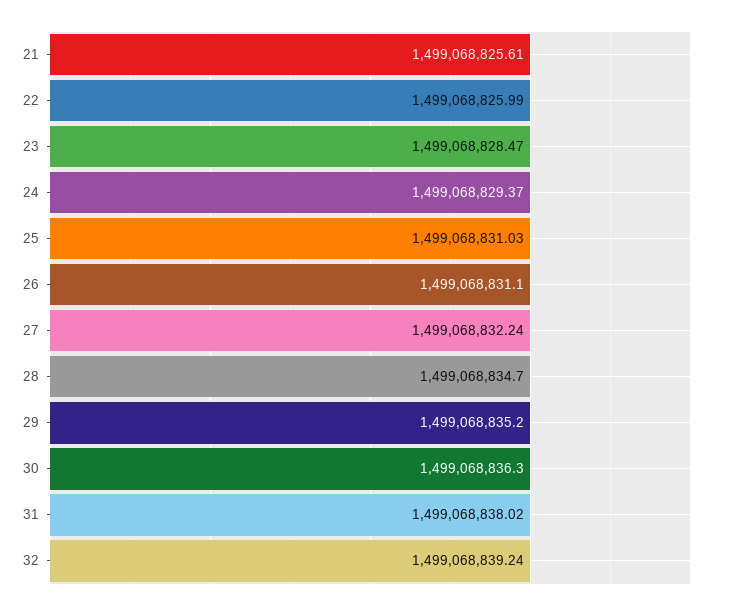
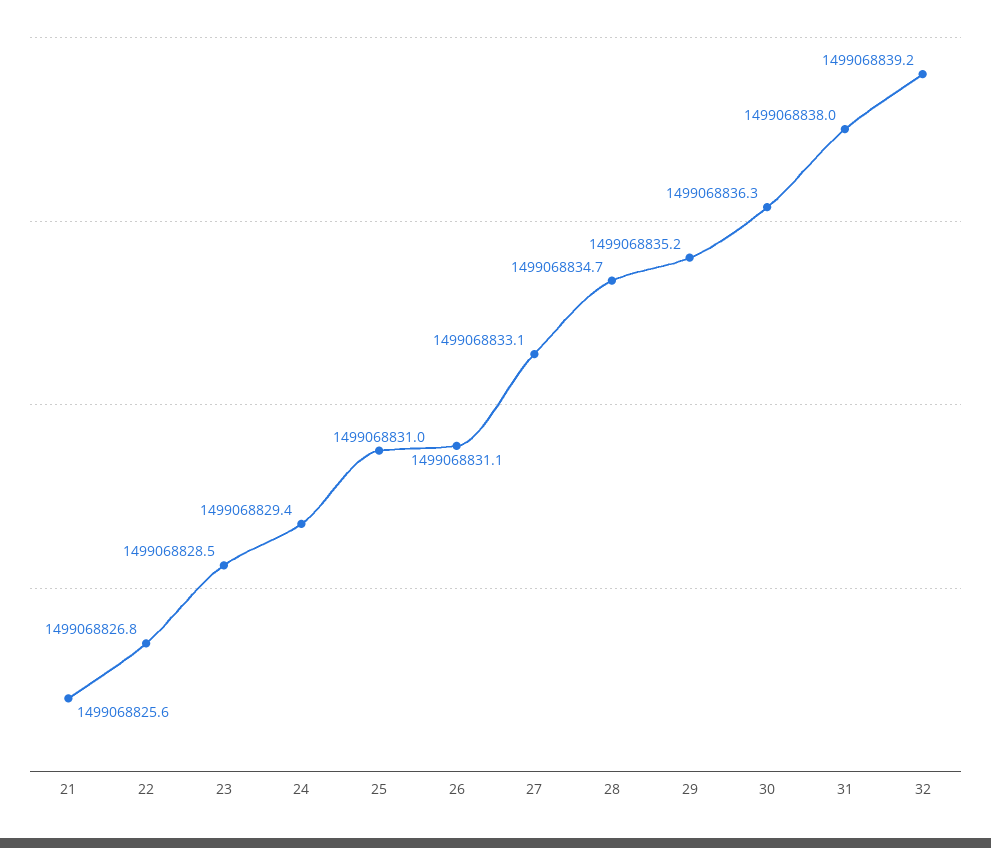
22: 1499068825.99 -> 1499068826.8
27: 1499068832.24 -> 1499068833.1

